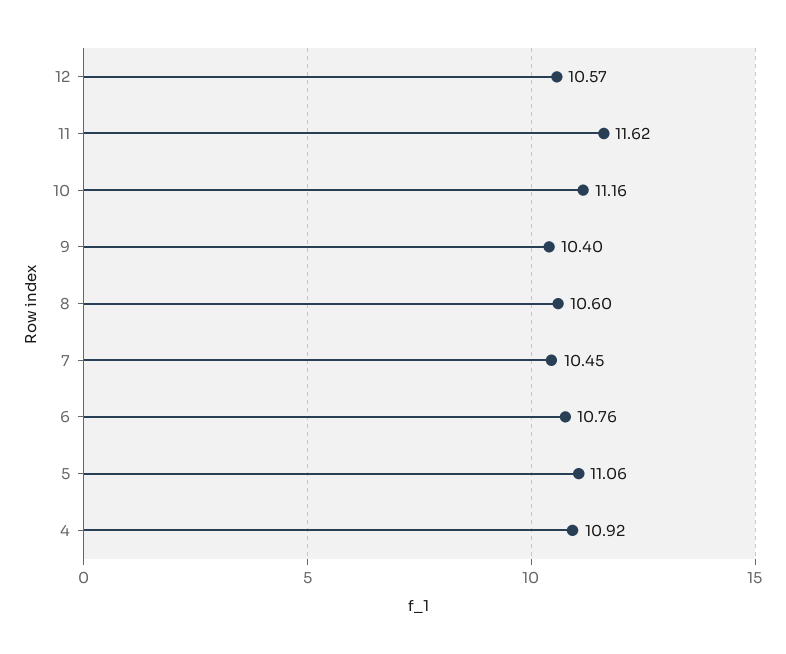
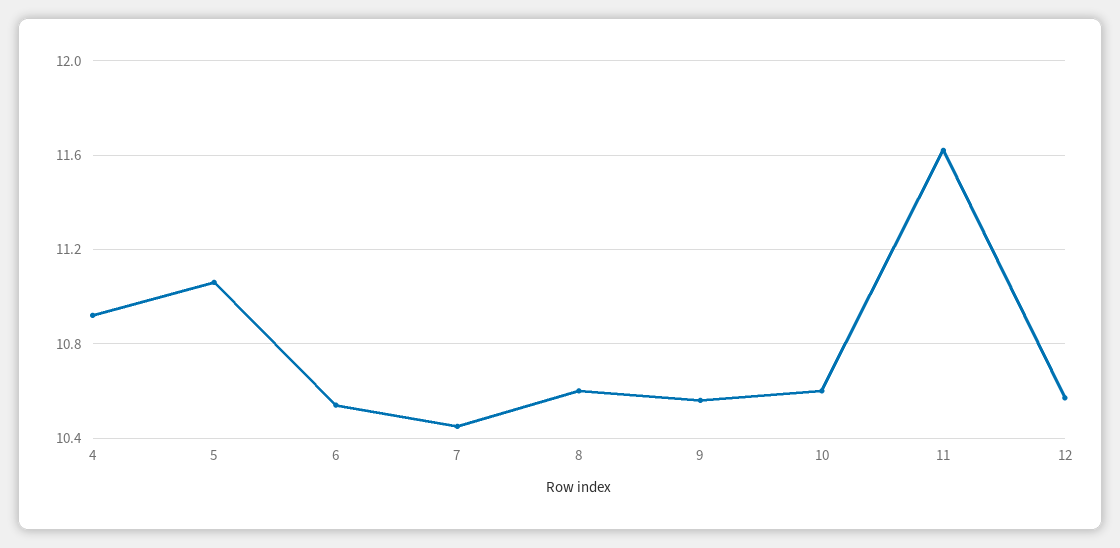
10: 11.16 -> 10.6
9: 10.4 -> 10.55
6: 10.76 -> 10.55

